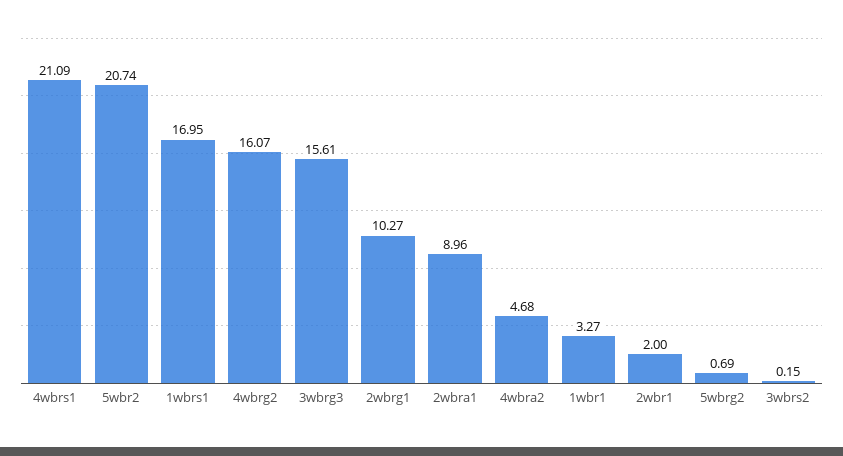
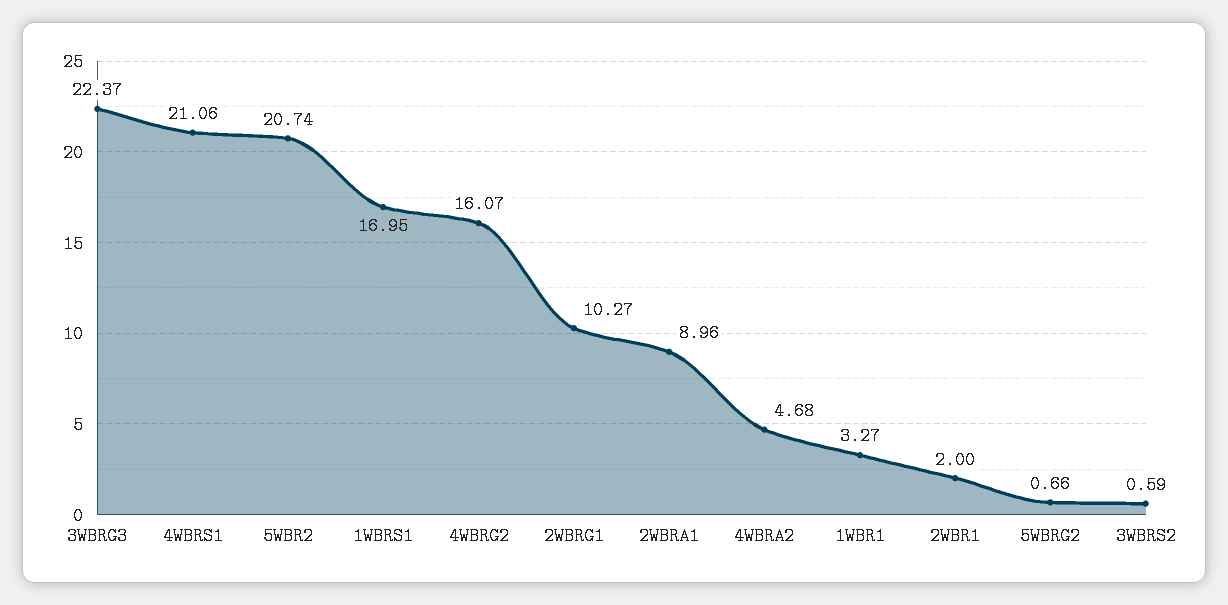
4wbrs1: 21.09 -> 21.06
3wbrg3: 15.61 -> 22.37
5wbrg2: 0.69 -> 0.66
3wbrs2: 0.15 -> 0.59

